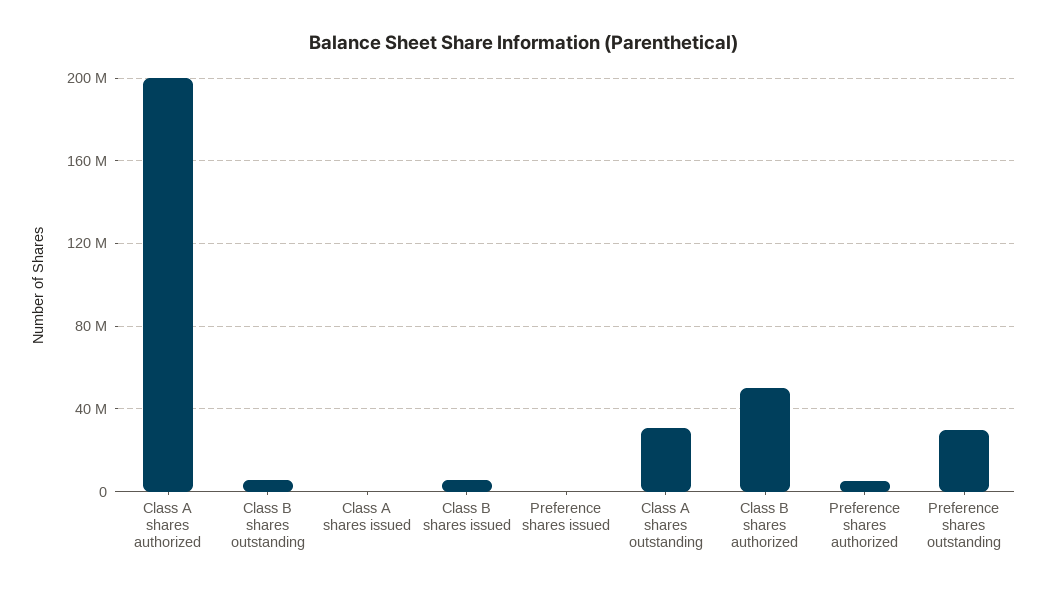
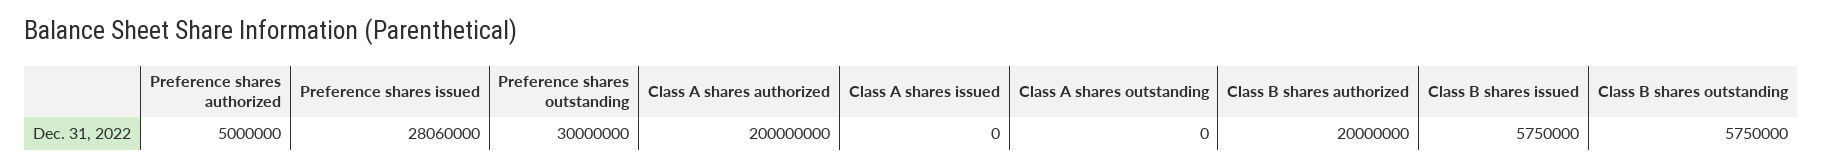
Preference shares issued: 0 -> 28060000
Class A shares outstanding: 30000000 -> 0
Class B shares authorized: 50000000 -> 20000000

